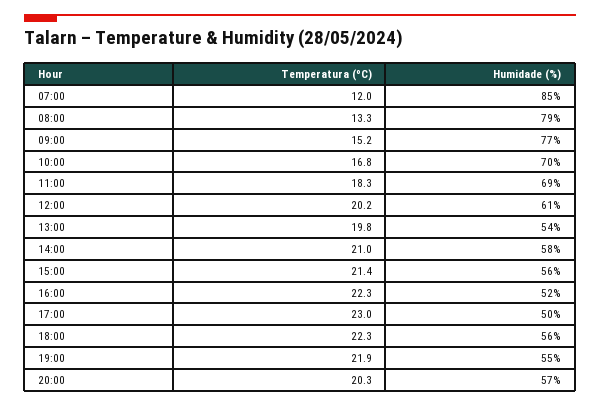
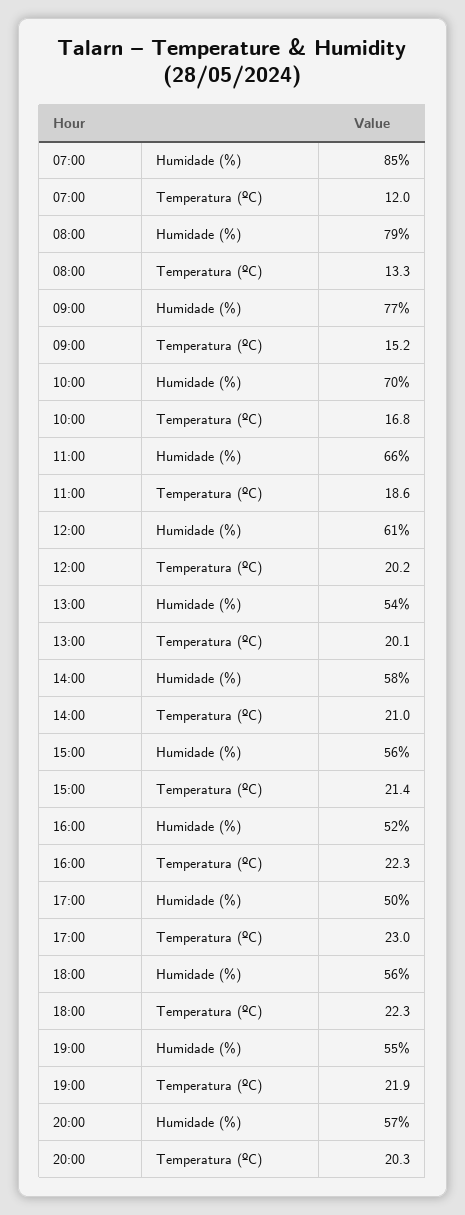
Temperatura (ºC), 11:00: 18.3 -> 18.6
Humidade (%), 11:00: 69 -> 66
Temperatura (ºC), 13:00: 19.8 -> 20.1

